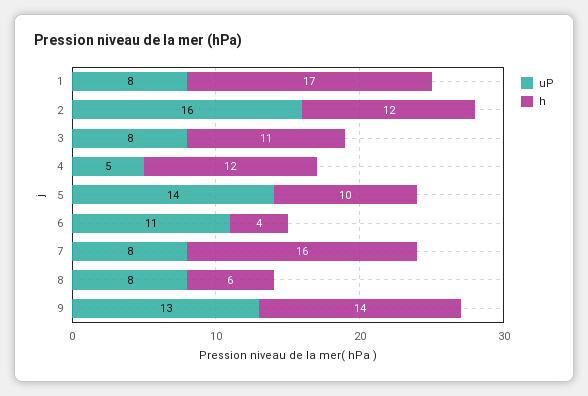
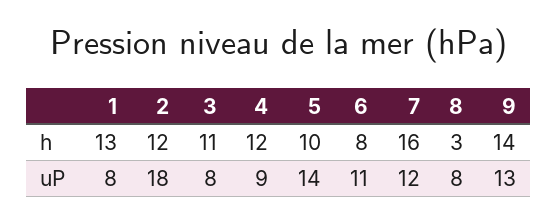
h, 1: 17 -> 13
uP, 2: 16 -> 18
uP, 4: 5 -> 9
h, 6: 4 -> 8
uP, 7: 8 -> 12
h, 8: 6 -> 3

